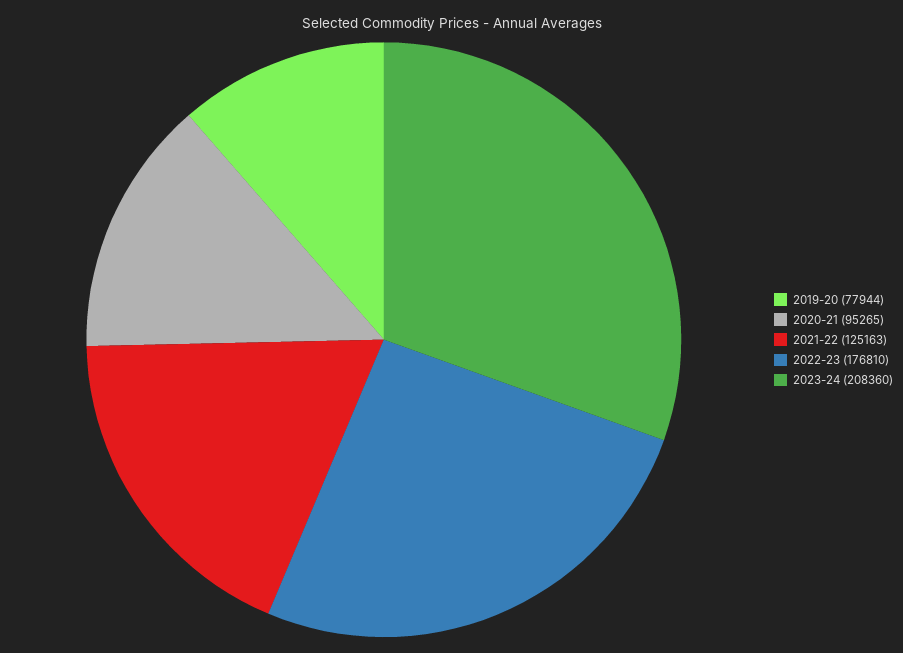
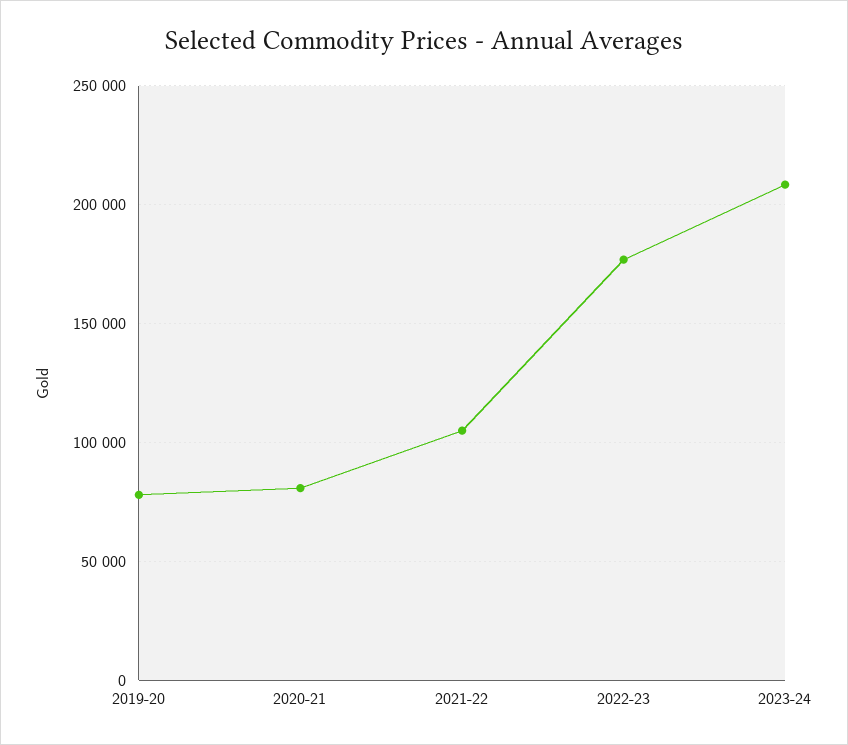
2020-21: 95265 -> 80000
2021-22: 125163 -> 105000

